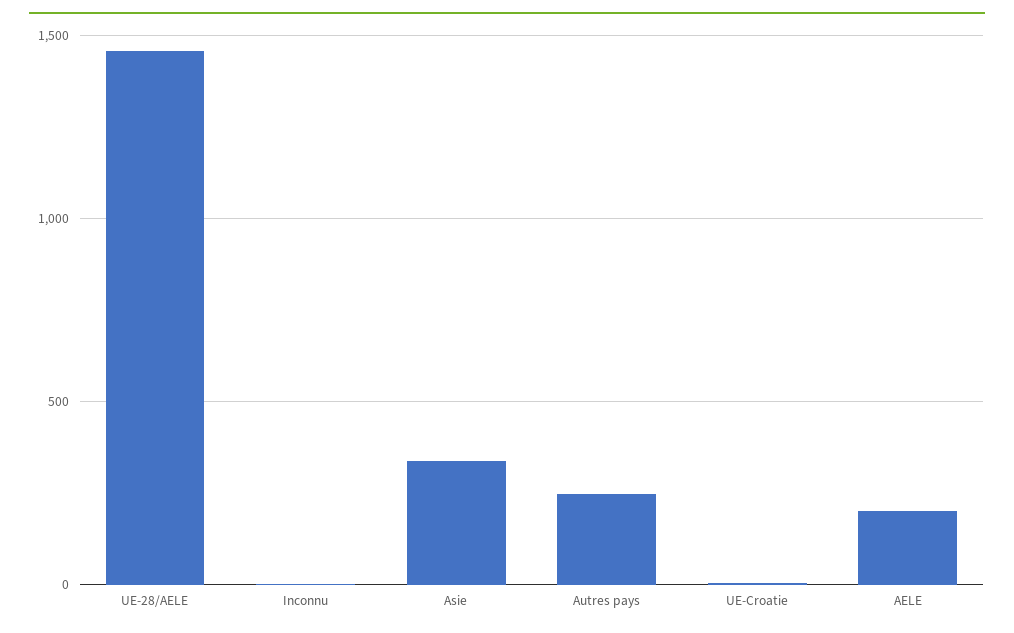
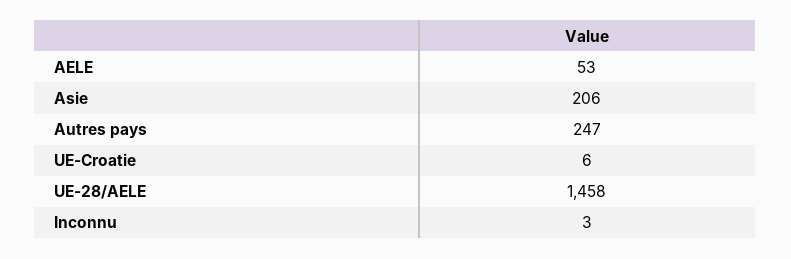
Asie: 350 -> 206
AELE: 200 -> 53

